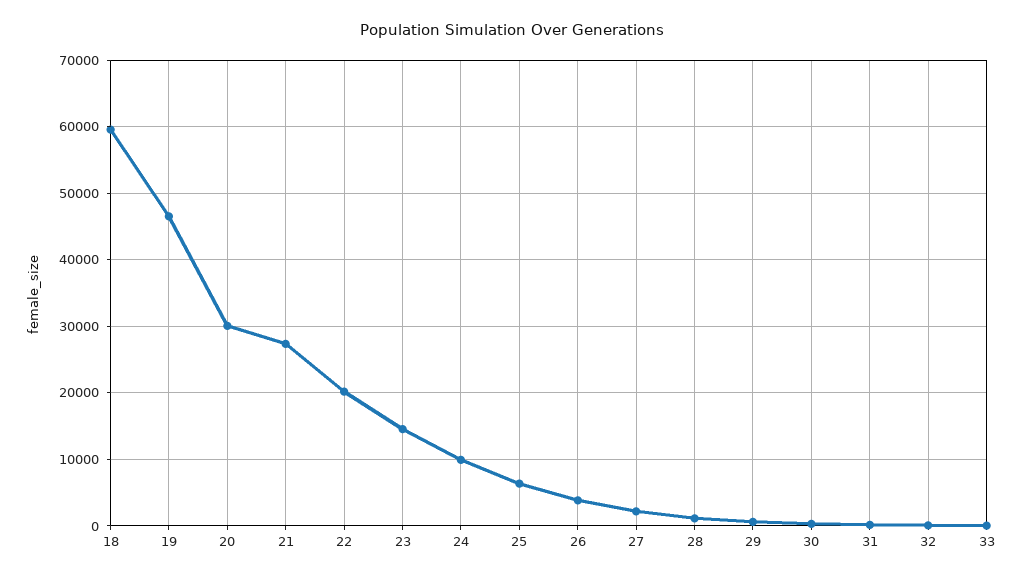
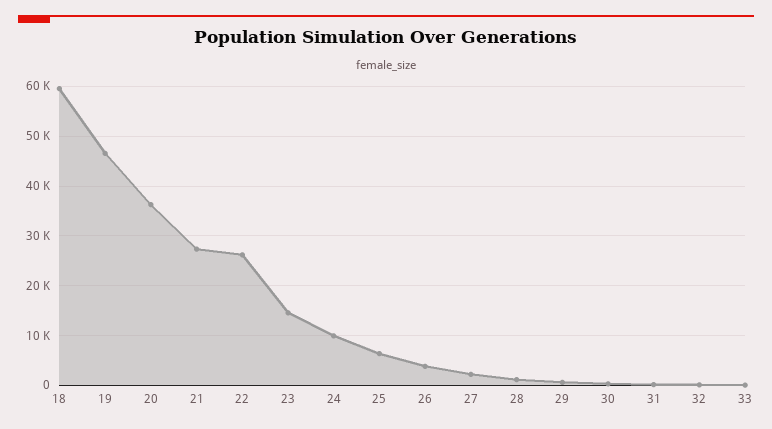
20: 30000 -> 36000
22: 20000 -> 26000

